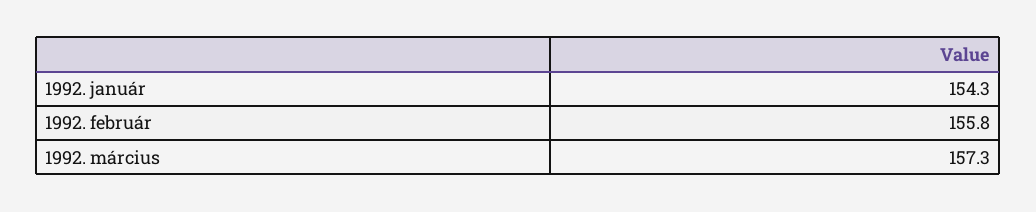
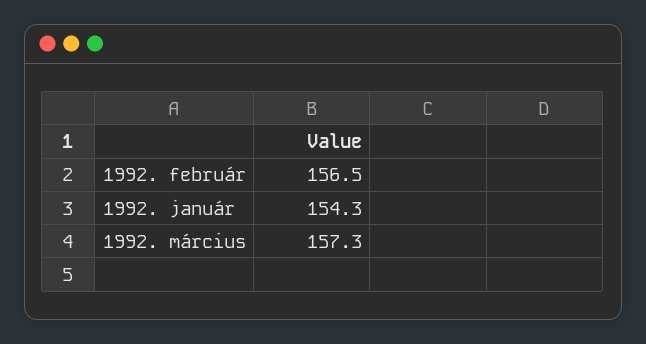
1992. február: 155.8 -> 156.5

